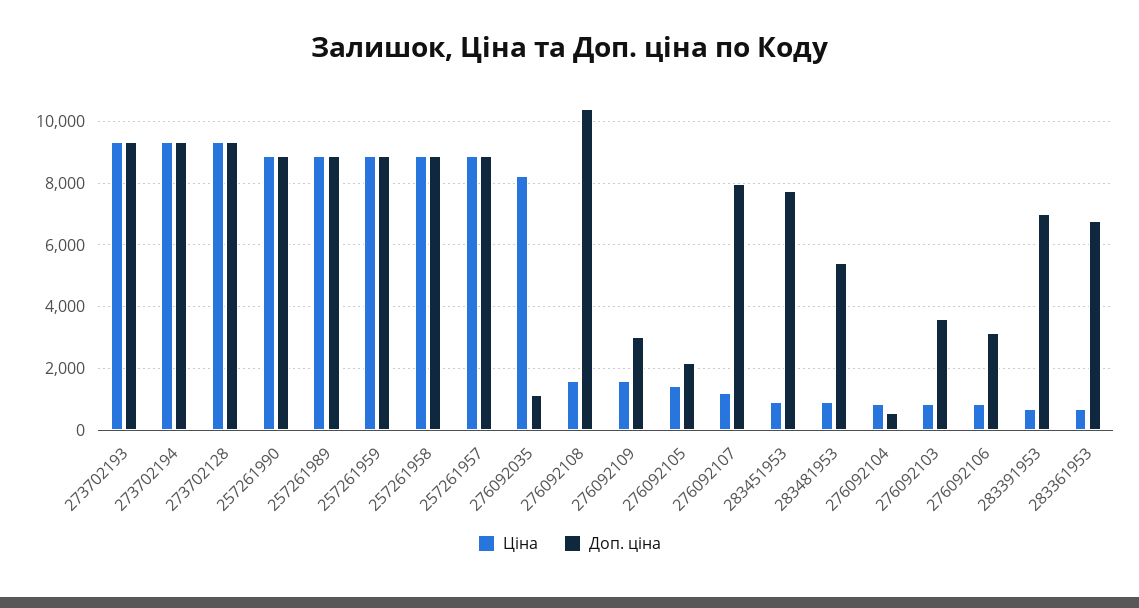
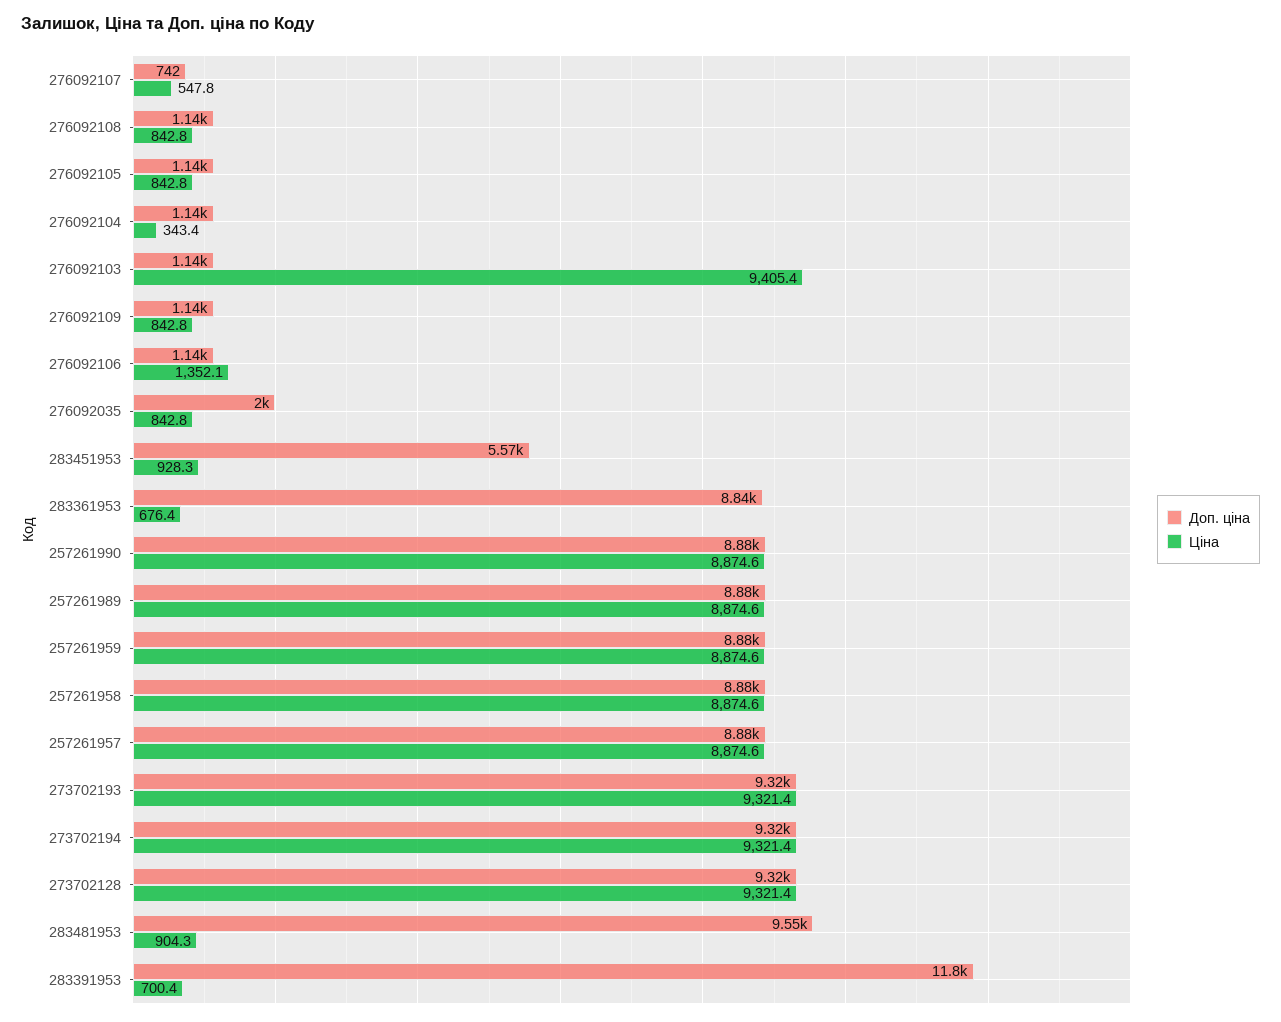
Ціна, 276092035: 8200 -> 842.8
Доп. ціна, 276092035: 1200 -> 2000
Ціна, 276092108: 1600 -> 842.8
Доп. ціна, 276092108: 10400 -> 1140
Ціна, 276092109: 1600 -> 842.8
Доп. ціна, 276092109: 3000 -> 1140
Ціна, 276092105: 1400 -> 842.8
Доп. ціна, 276092105: 2200 -> 1140
Ціна, 276092107: 1200 -> 547.8
Доп. ціна, 276092107: 8000 -> 742
Доп. ціна, 283451953: 7800 -> 5570
Доп. ціна, 283481953: 5400 -> 9550
Ціна, 276092104: 800 -> 343.4
Доп. ціна, 276092104: 600 -> 1140
Ціна, 276092103: 800 -> 9405.4
Доп. ціна, 276092103: 3600 -> 1140
Ціна, 276092106: 800 -> 1352.1
Доп. ціна, 276092106: 3200 -> 1140
Доп. ціна, 283391953: 7000 -> 11800
Доп. ціна, 283361953: 6800 -> 8840

